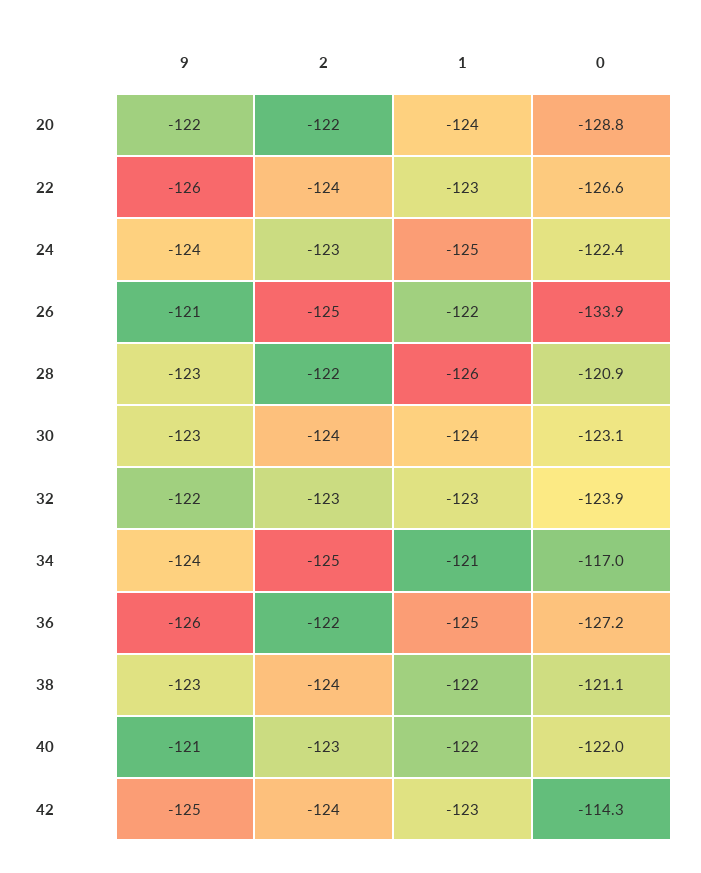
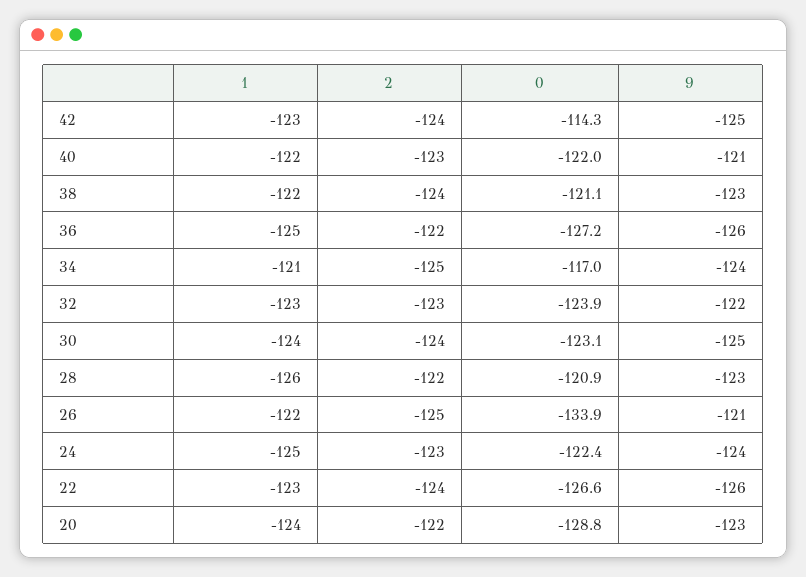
9, 20: -122 -> -123
9, 30: -123 -> -125

